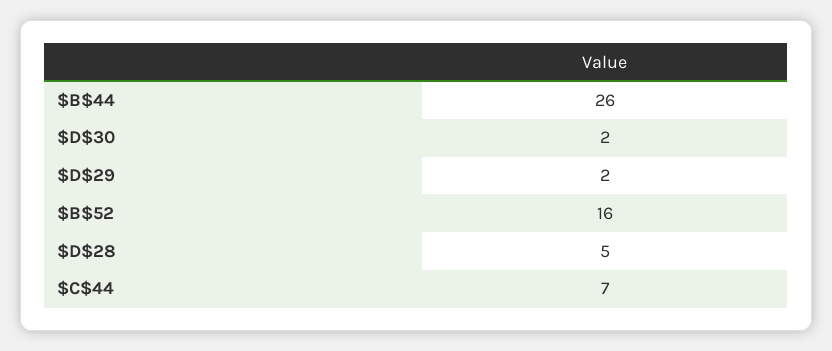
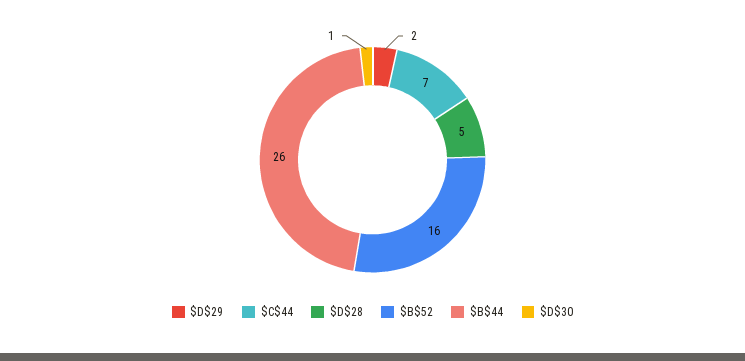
$D$30: 2 -> 1

